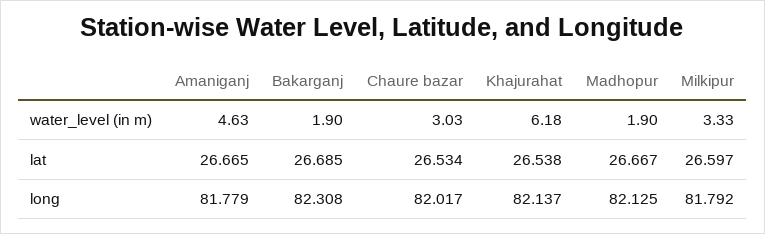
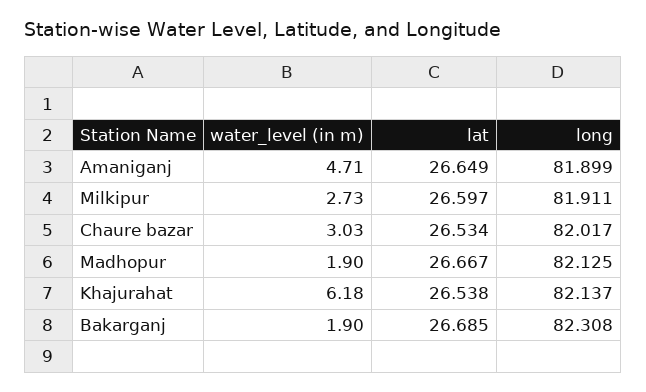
Amaniganj, water_level (in m): 4.63 -> 4.71
Milkipur, water_level (in m): 3.33 -> 2.73
Amaniganj, lat: 26.665 -> 26.649
Amaniganj, long: 81.779 -> 81.899
Milkipur, long: 81.792 -> 81.911

